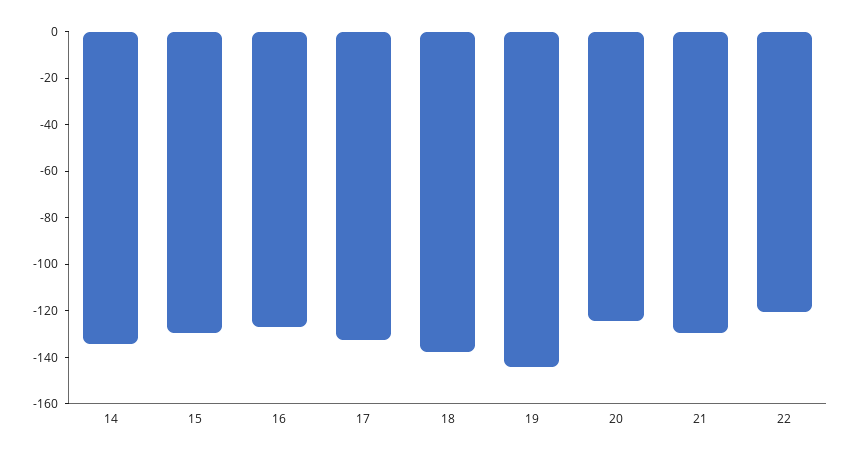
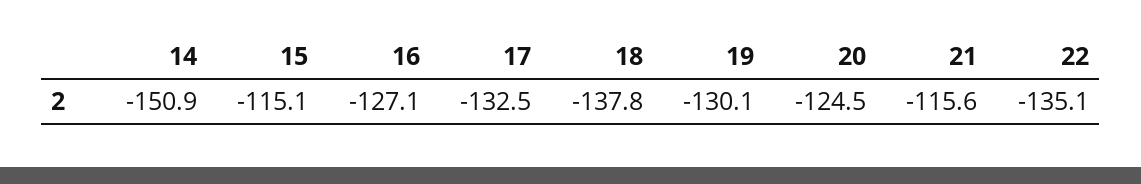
14: -135 -> -150.9
15: -130 -> -115.1
19: -145 -> -130.1
21: -130 -> -115.6
22: -120 -> -135.1

